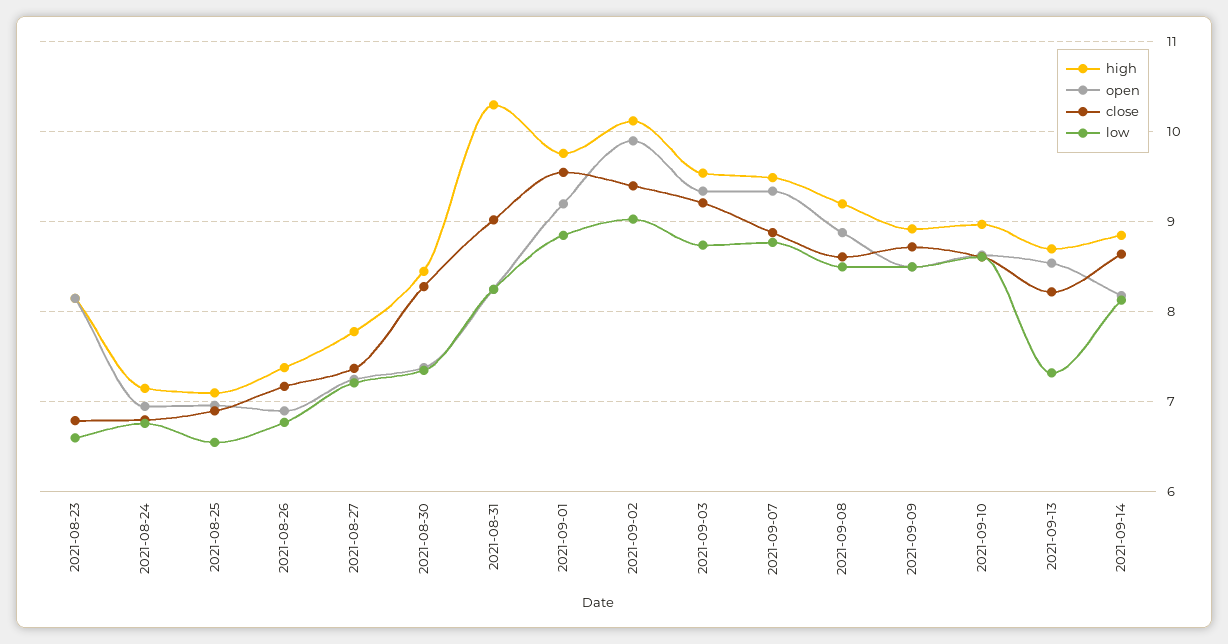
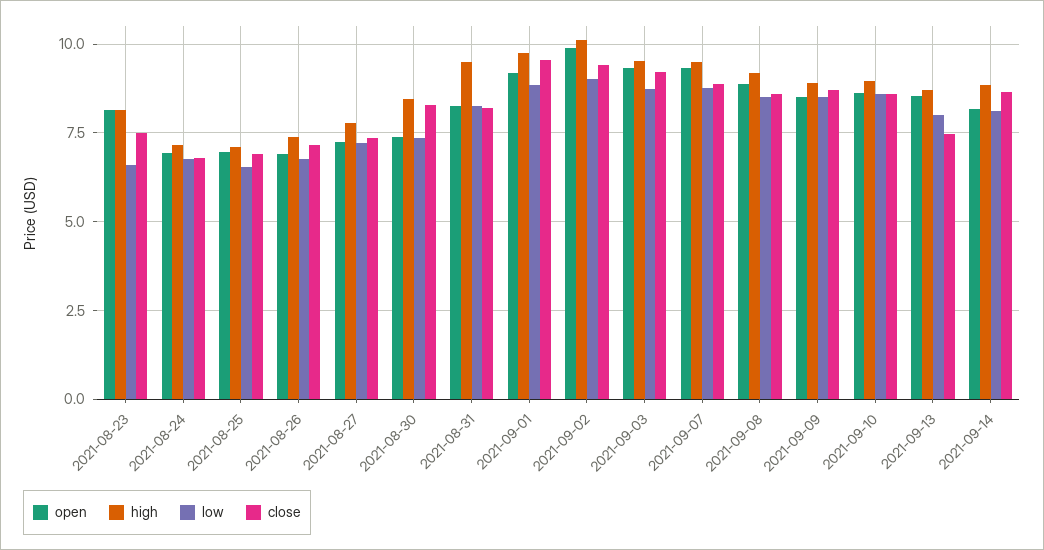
close, 2021-08-23: 6.8 -> 7.5
high, 2021-08-31: 10.3 -> 9.5
close, 2021-08-31: 9 -> 8.25
close, 2021-09-13: 8.2 -> 7.5
low, 2021-09-13: 7.3 -> 8

